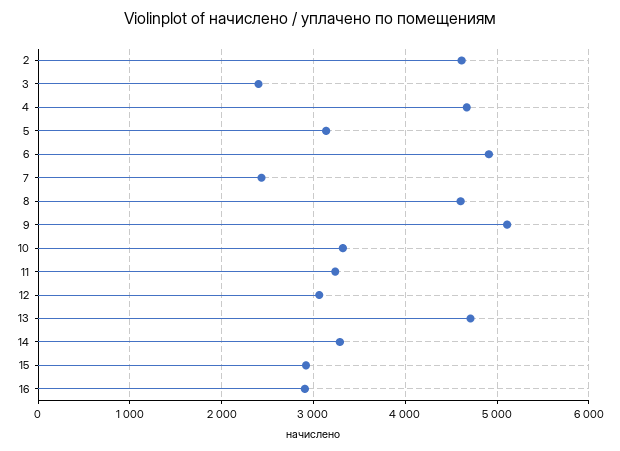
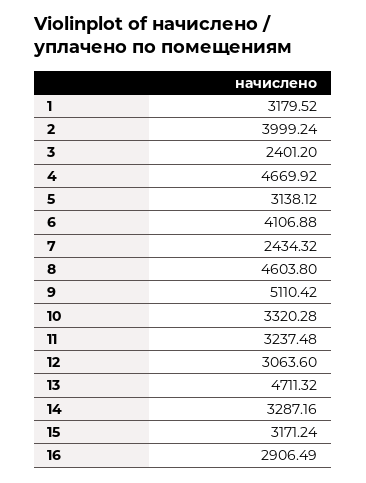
2: 4600 -> 3999.24
6: 4900 -> 4106.88
15: 2900 -> 3171.24
1: none -> 3179.52

